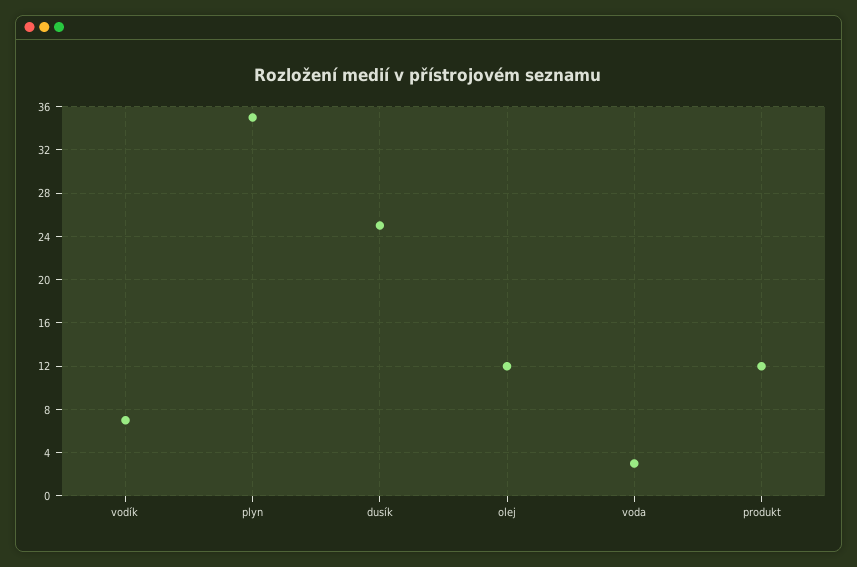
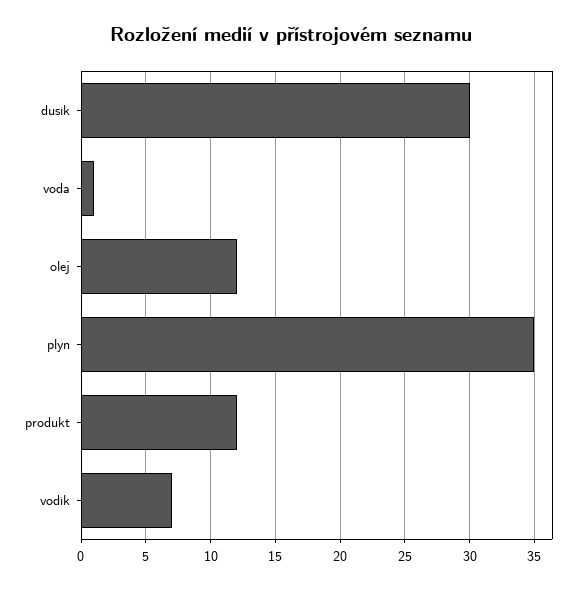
dusík: 25 -> 30
voda: 3 -> 1

